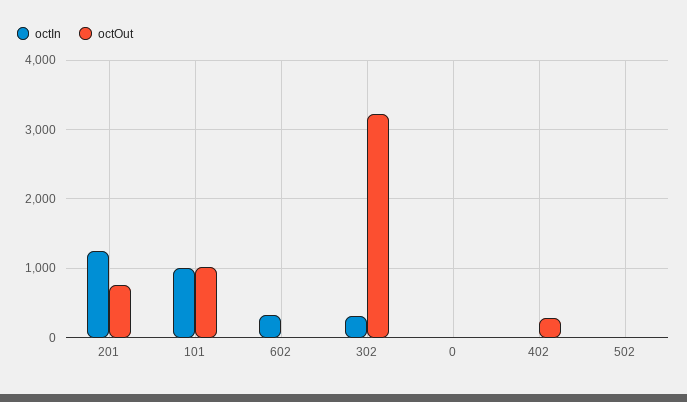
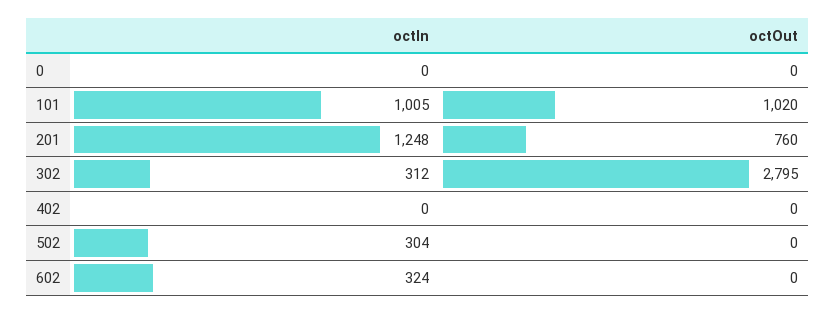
octOut, 302: 3200 -> 2795
octOut, 402: 300 -> 0
octIn, 502: 0 -> 304

